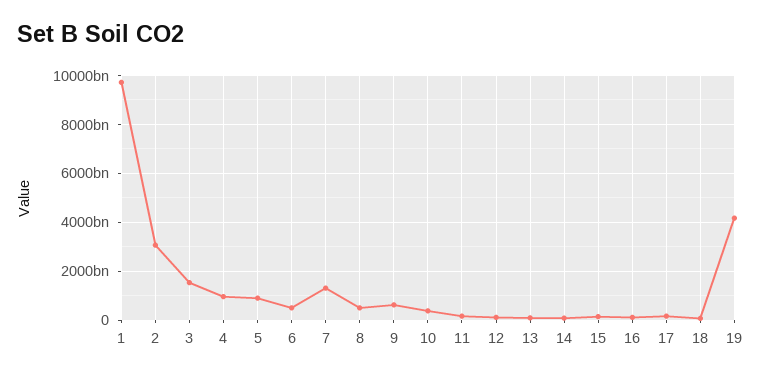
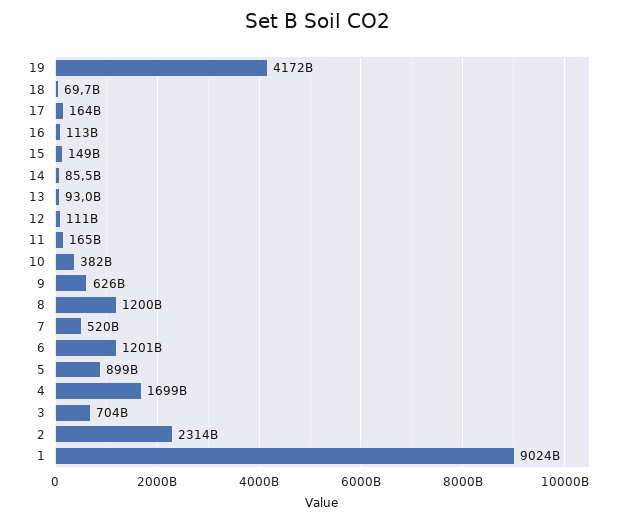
1: 9750000000000 -> 9024000000000
2: 3000000000000 -> 2314000000000
3: 1500000000000 -> 704000000000
4: 1000000000000 -> 1699000000000
6: 500000000000 -> 1201000000000
7: 1250000000000 -> 520000000000
8: 500000000000 -> 1200000000000

